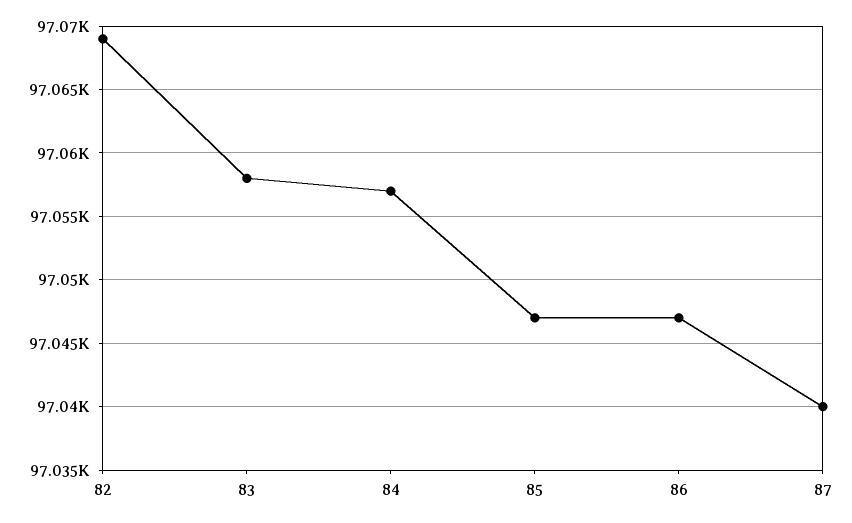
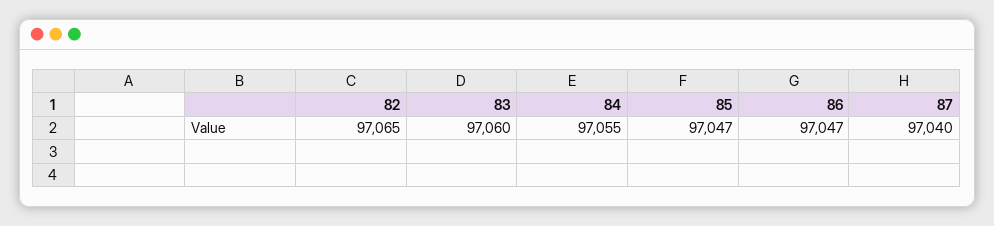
82: 97069 -> 97065
83: 97058 -> 97060
84: 97057 -> 97055

